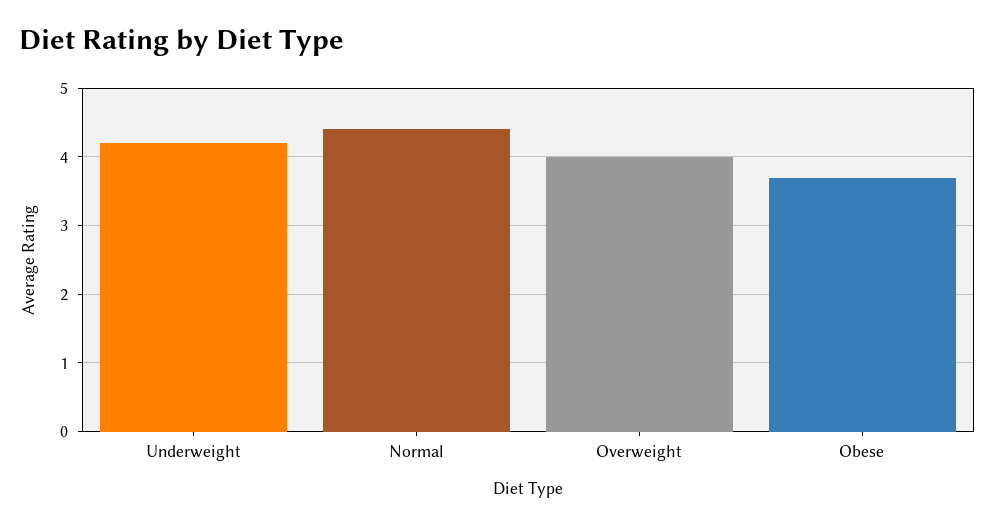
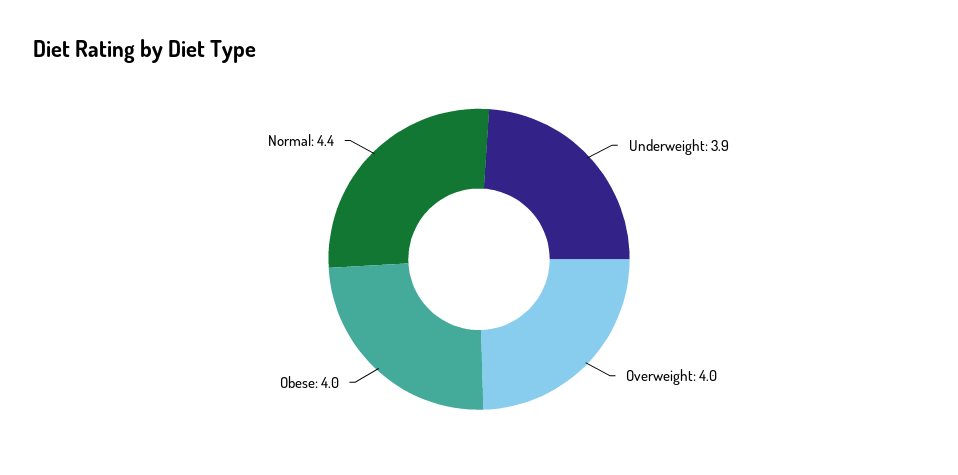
Underweight: 4.2 -> 3.9
Obese: 3.7 -> 4

